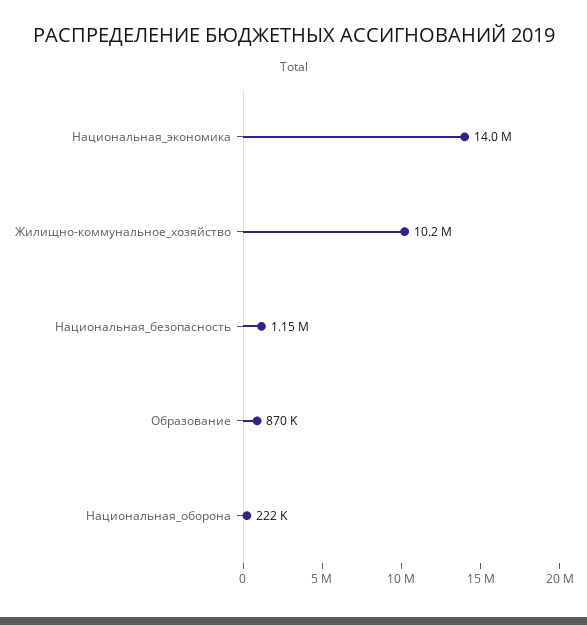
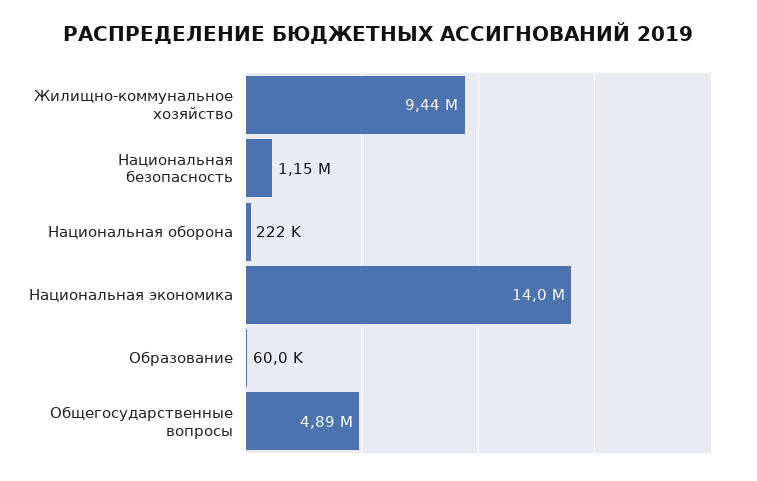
Жилищно-коммунальное_хозяйство: 10200000 -> 9440000
Образование: 870000 -> 60000
Общегосударственные вопросы: none -> 4890000

